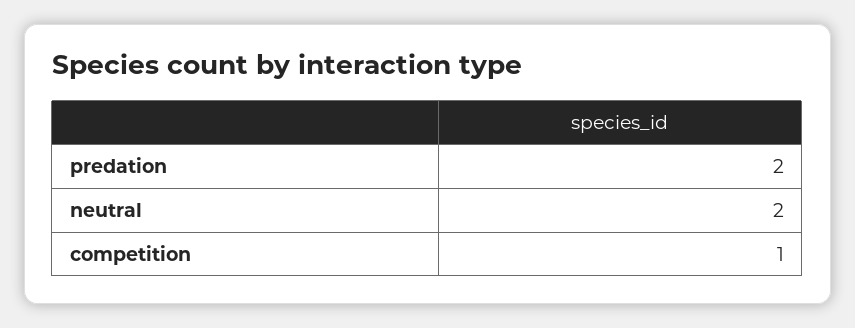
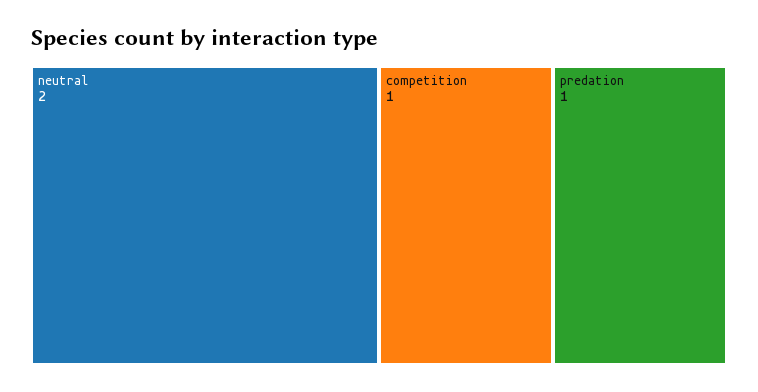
predation: 2 -> 1

